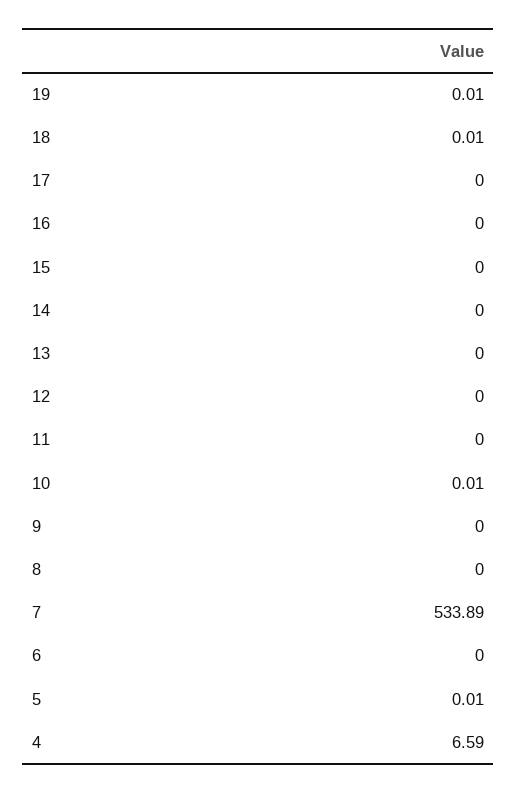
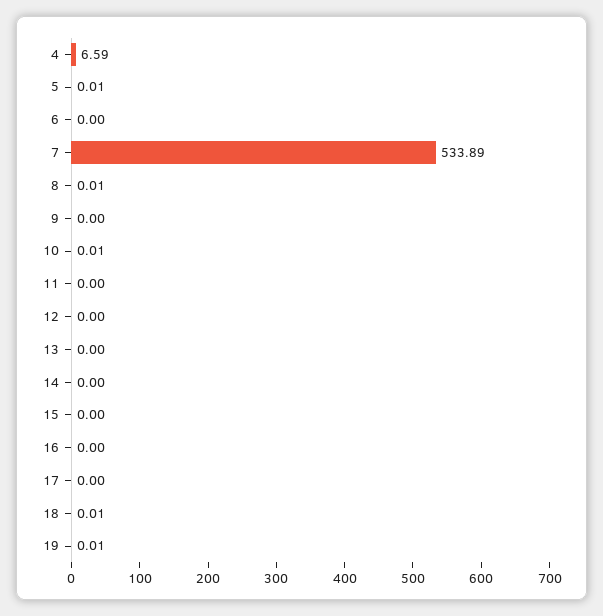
8: 0 -> 0.01

